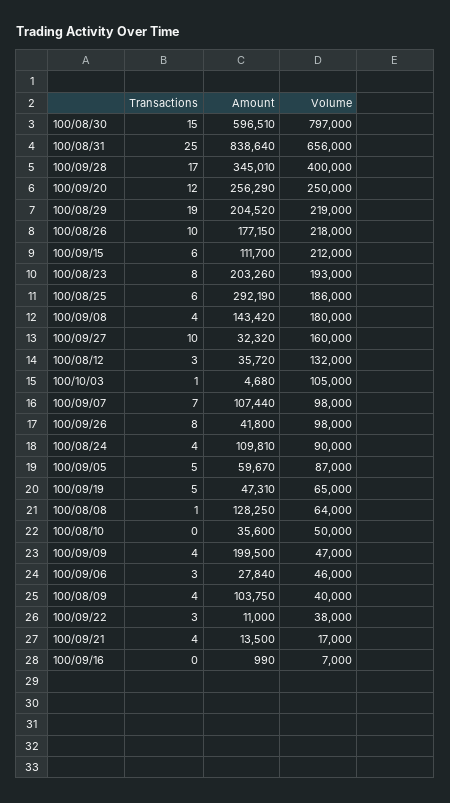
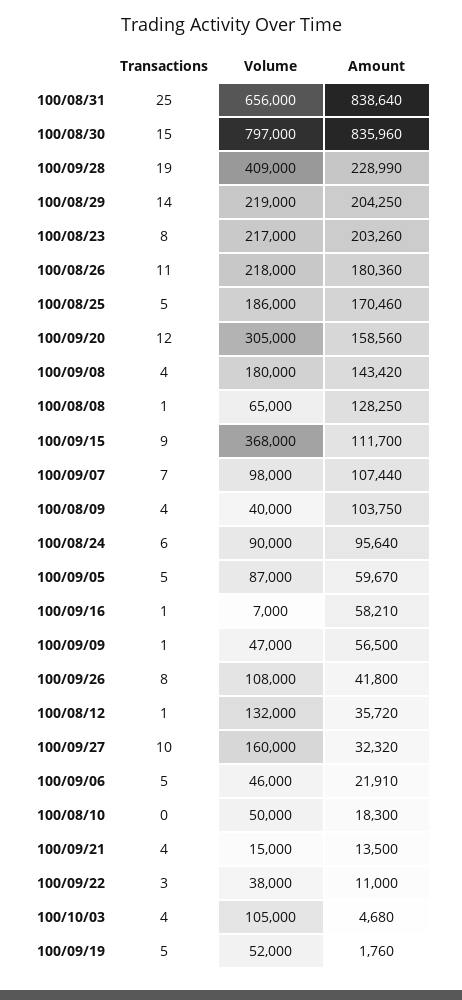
Amount, 100/08/30: 596510 -> 835960
Transactions, 100/09/28: 17 -> 19
Amount, 100/09/28: 345010 -> 228990
Volume, 100/09/28: 400000 -> 409000
Amount, 100/09/20: 256290 -> 158560
Volume, 100/09/20: 250000 -> 305000
Transactions, 100/08/29: 19 -> 14
Amount, 100/08/29: 204520 -> 204250
Transactions, 100/08/26: 10 -> 11
Amount, 100/08/26: 177150 -> 180360
Transactions, 100/09/15: 6 -> 9
Volume, 100/09/15: 212000 -> 368000
Volume, 100/08/23: 193000 -> 217000
Transactions, 100/08/25: 6 -> 5
Amount, 100/08/25: 292190 -> 170460
Transactions, 100/08/12: 3 -> 1
Transactions, 100/10/03: 1 -> 4
Volume, 100/09/26: 98000 -> 108000
Transactions, 100/08/24: 4 -> 6
Amount, 100/08/24: 109810 -> 95640
Amount, 100/09/19: 47310 -> 1760
Volume, 100/09/19: 65000 -> 52000
Volume, 100/08/08: 64000 -> 65000
Amount, 100/08/10: 35600 -> 18300
Transactions, 100/09/09: 4 -> 1
Amount, 100/09/09: 199500 -> 56500
Transactions, 100/09/06: 3 -> 5
Amount, 100/09/06: 27840 -> 21910
Volume, 100/09/21: 17000 -> 15000
Transactions, 100/09/16: 0 -> 1
Amount, 100/09/16: 990 -> 58210

